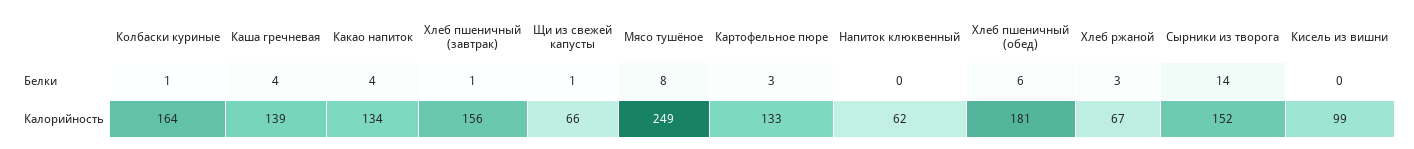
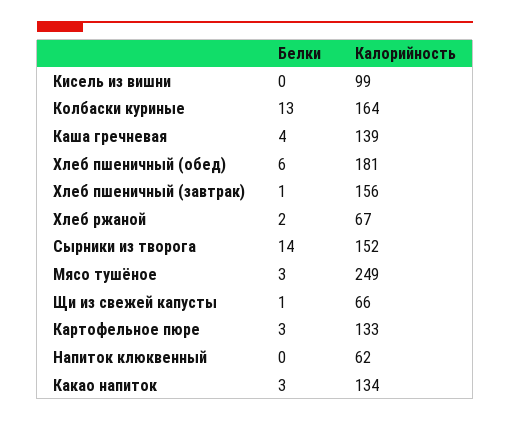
Колбаски куриные, Белки: 1 -> 13
Какао напиток, Белки: 4 -> 3
Мясо тушёное, Белки: 8 -> 3
Хлеб ржаной, Белки: 3 -> 2

